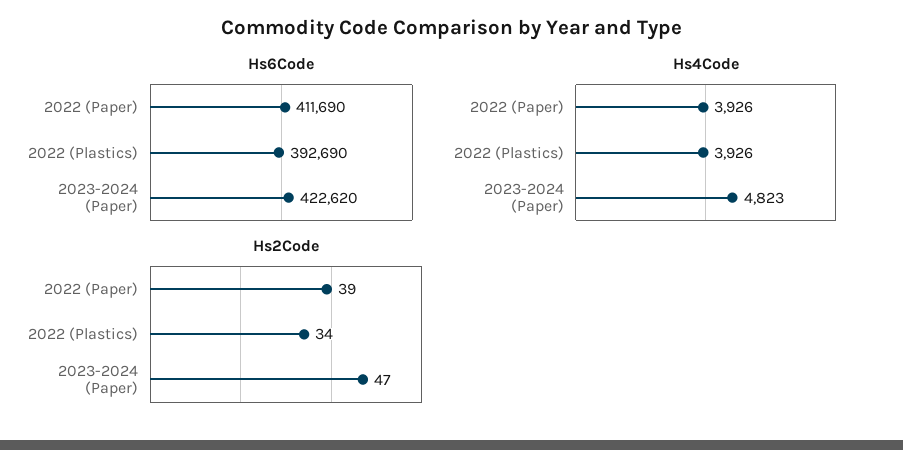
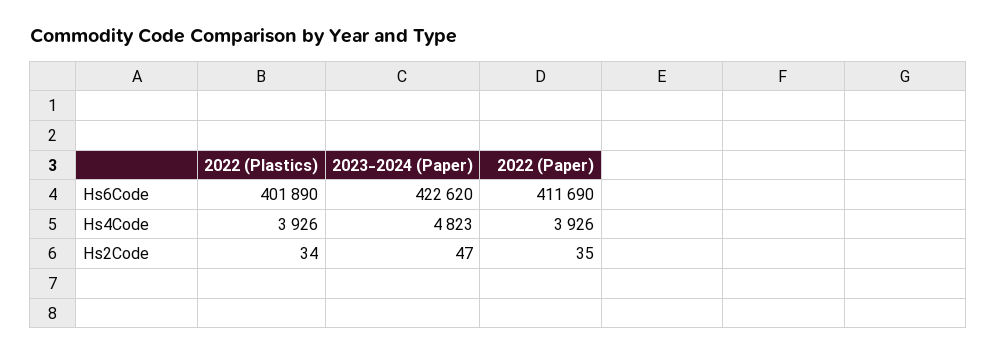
Hs6Code, 2022 (Plastics): 392690 -> 401890
Hs2Code, 2022 (Paper): 39 -> 35

